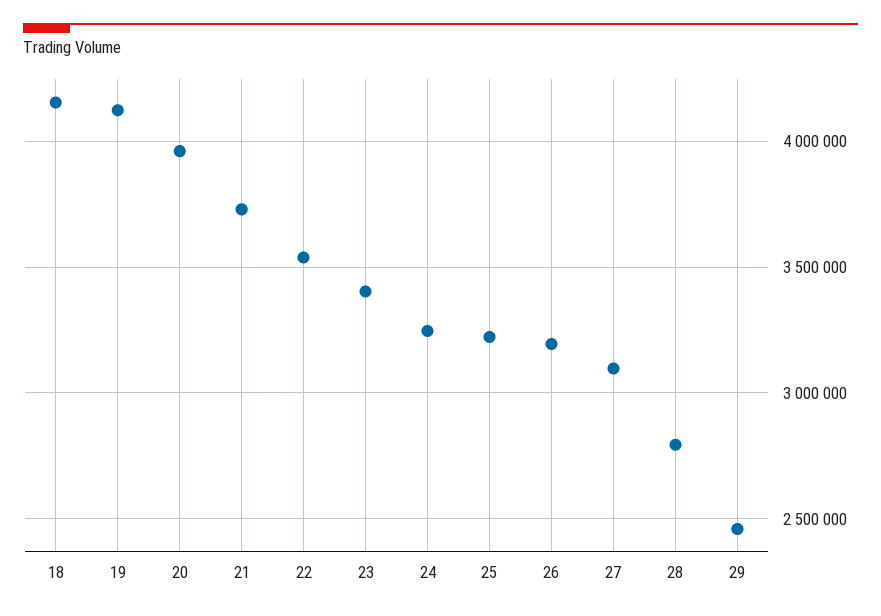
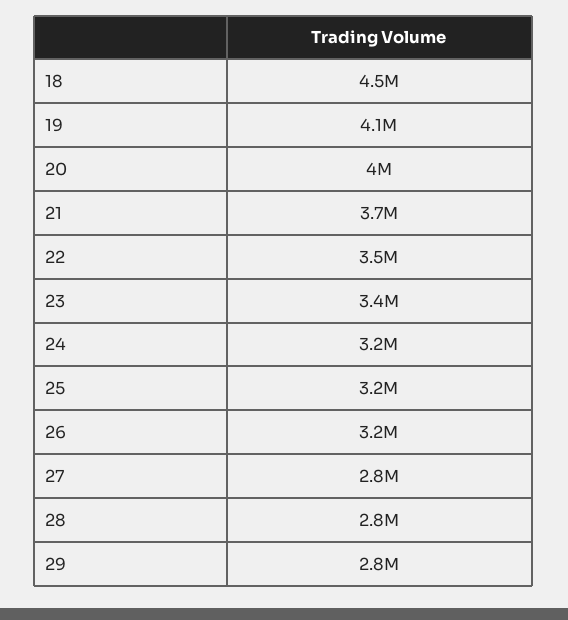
18: 4150000 -> 4500000
27: 3100000 -> 2800000
29: 2450000 -> 2800000

